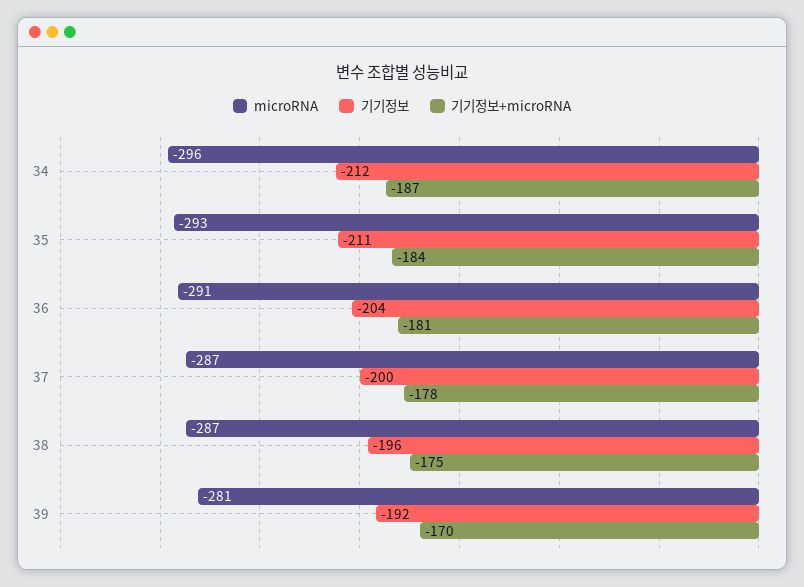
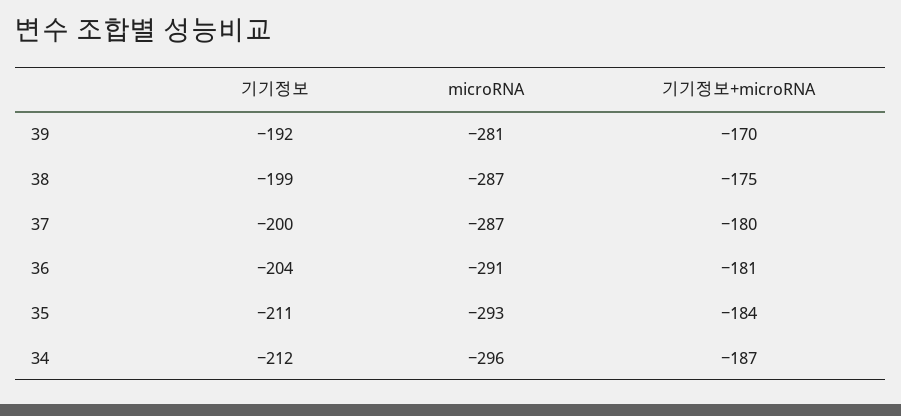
기기정보+microRNA, 37: -178 -> -180
기기정보, 38: -196 -> -199

